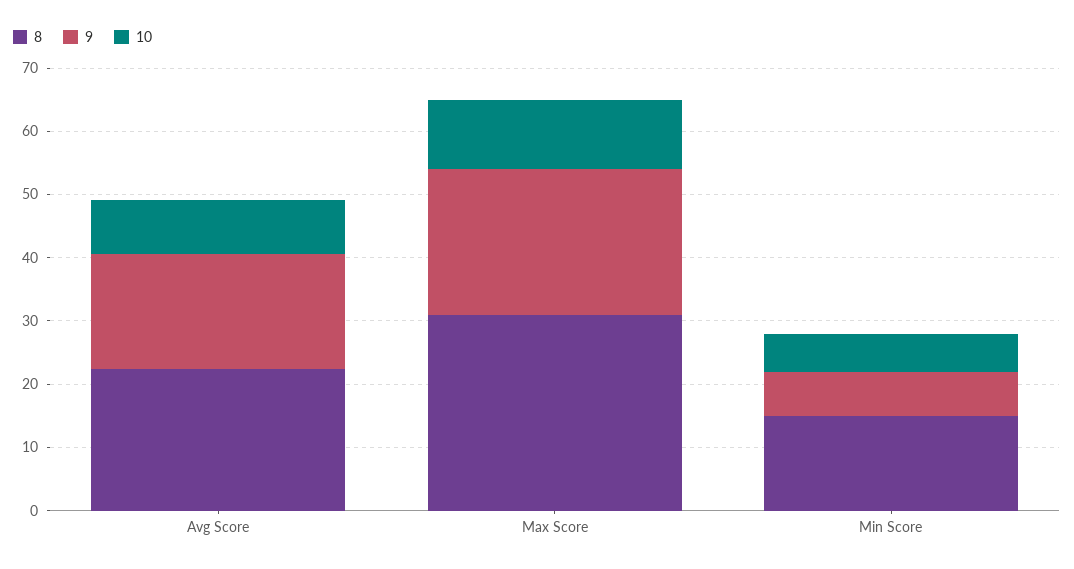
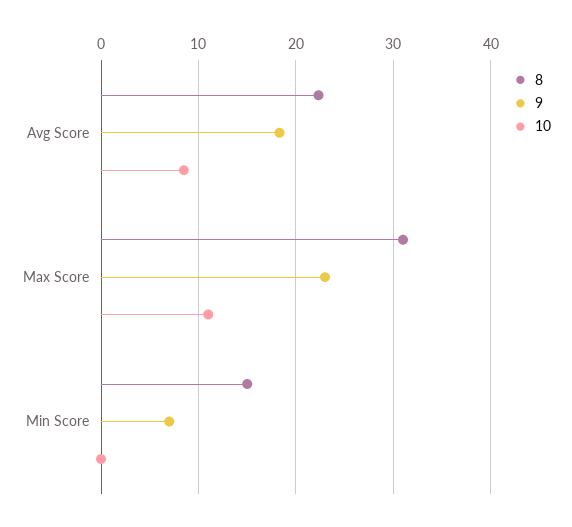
10, Min Score: 6 -> 0

